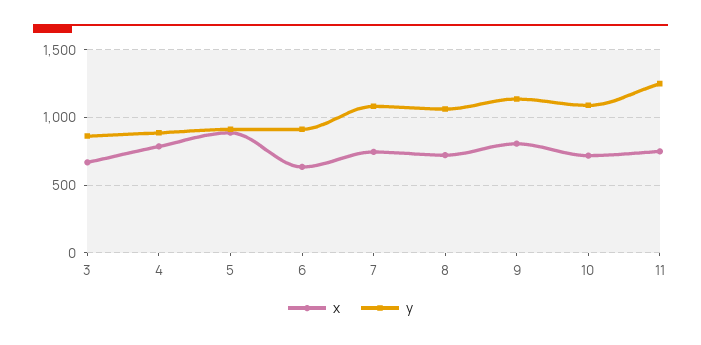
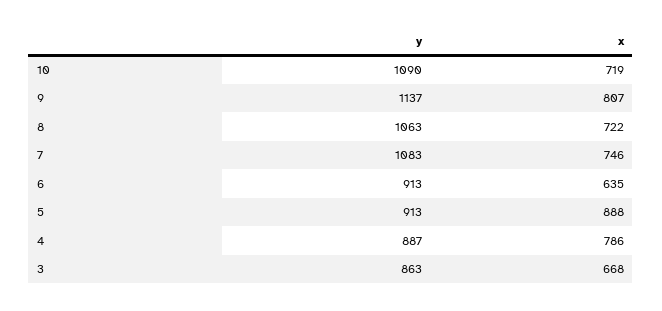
x, 11: 750 -> none
y, 11: 1250 -> none

